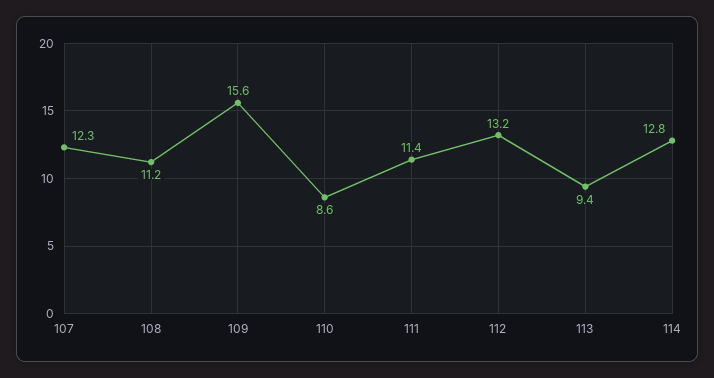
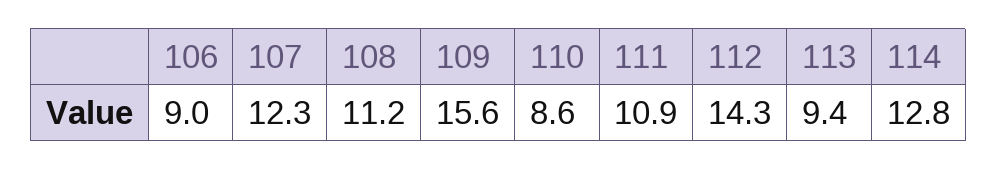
111: 11.4 -> 10.9
112: 13.2 -> 14.3
106: none -> 9

